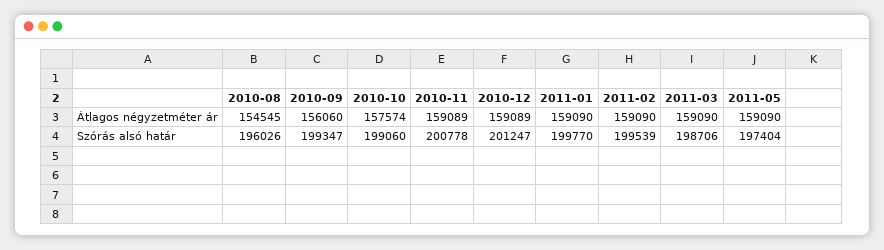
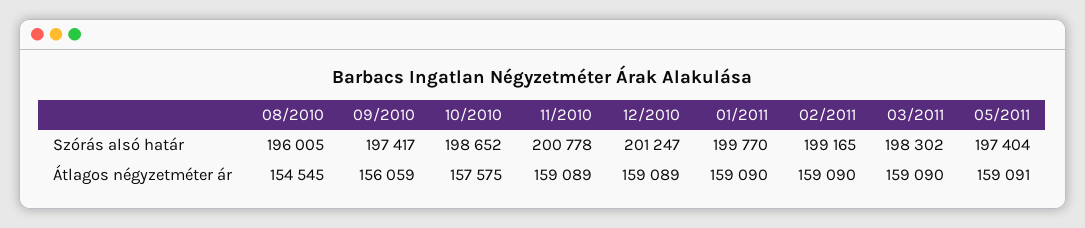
2010-09, Átlagos négyzetméter ár: 156060 -> 156059
2010-10, Átlagos négyzetméter ár: 157574 -> 157575
2011-05, Átlagos négyzetméter ár: 159090 -> 159091
2010-08, Szórás alsó határ: 196026 -> 196005
2010-09, Szórás alsó határ: 199347 -> 197417
2010-10, Szórás alsó határ: 199060 -> 198652
2011-02, Szórás alsó határ: 199539 -> 199165
2011-03, Szórás alsó határ: 198706 -> 198302

